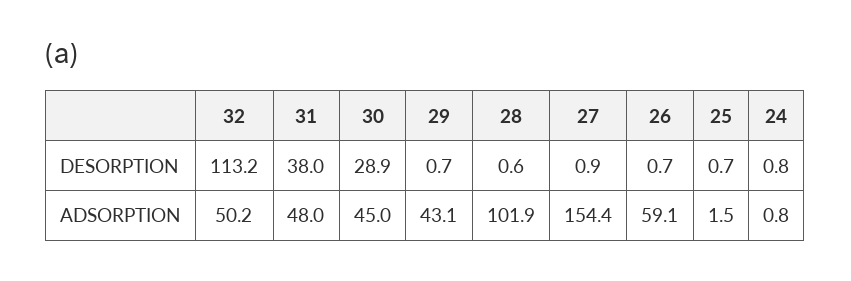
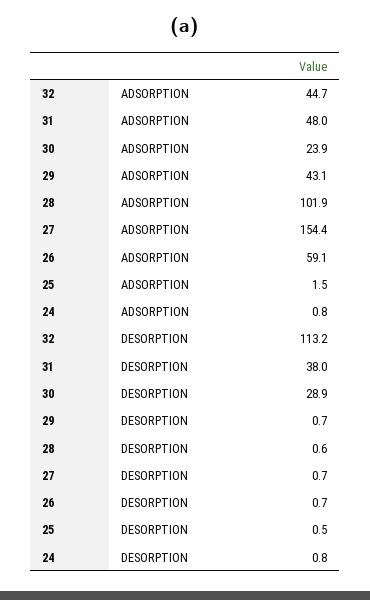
27, DESORPTION: 0.9 -> 0.7
25, DESORPTION: 0.7 -> 0.5
32, ADSORPTION: 50.2 -> 44.7
30, ADSORPTION: 45 -> 23.9

